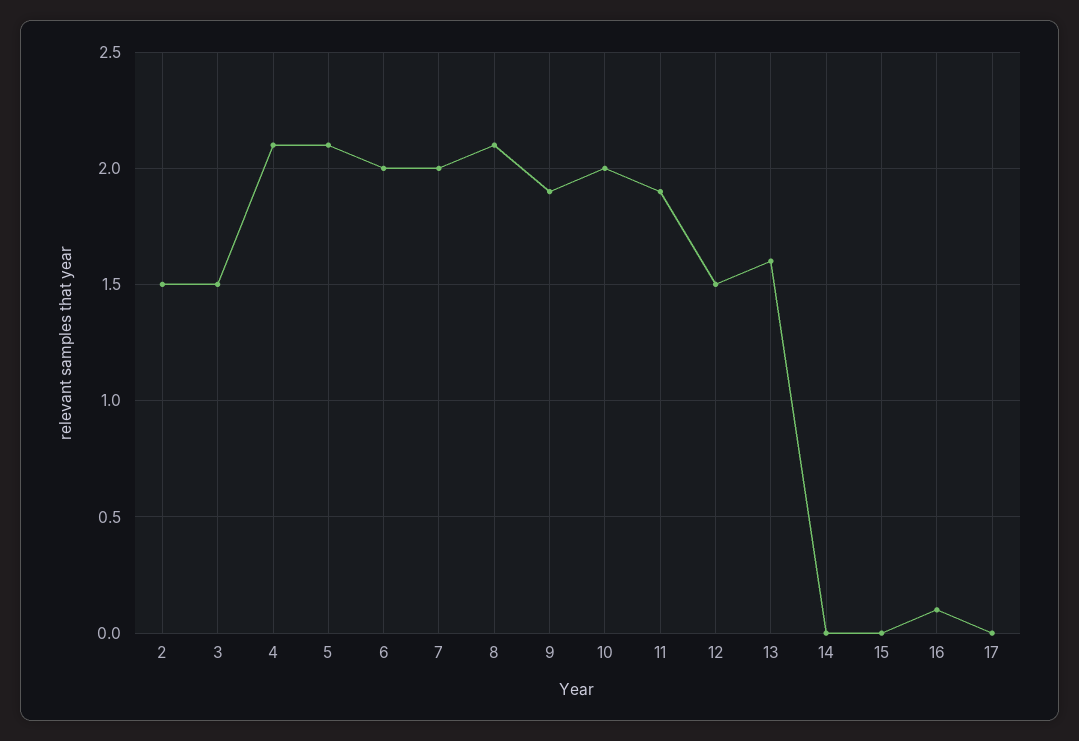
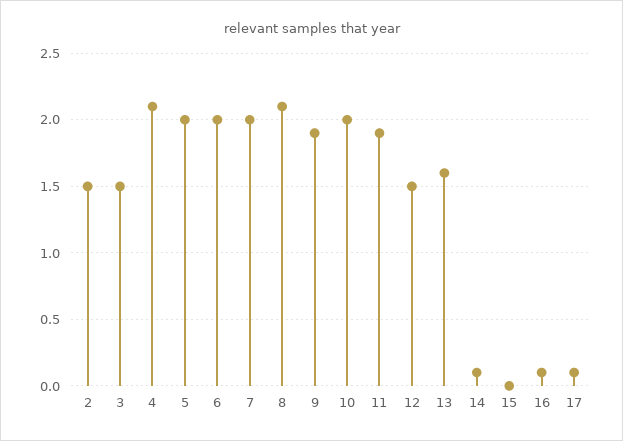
5: 2.1 -> 2
14: 0 -> 0.1
17: 0 -> 0.1

